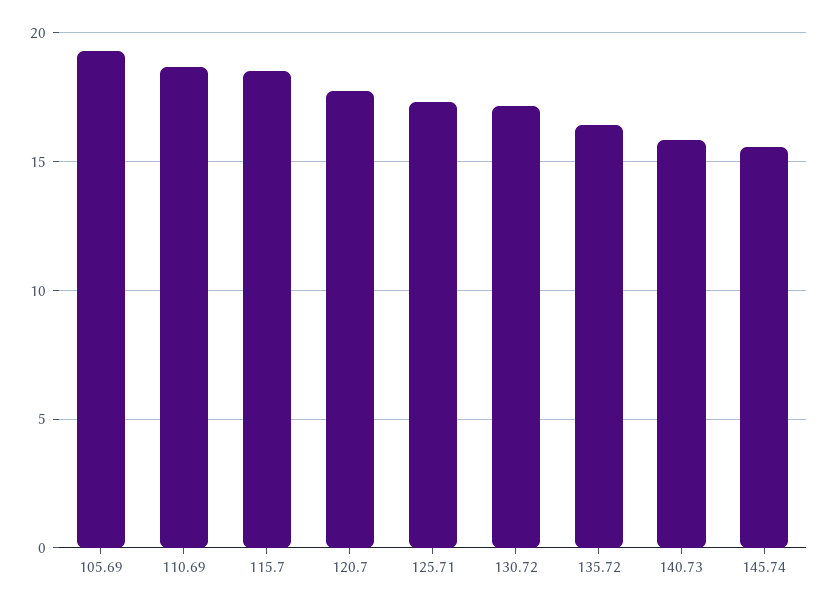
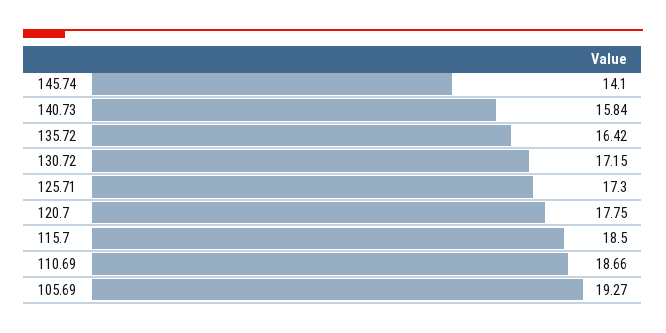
145.74: 15.5 -> 14.1

